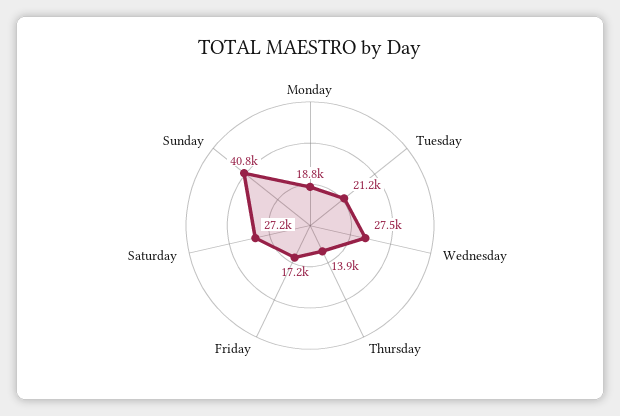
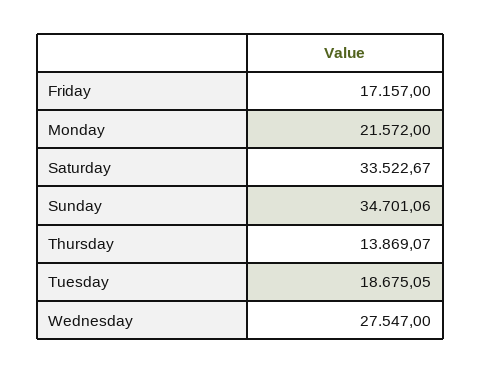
Monday: 18800 -> 21572
Tuesday: 21200 -> 18675.05
Saturday: 27200 -> 33522.67
Sunday: 40800 -> 34701.06

